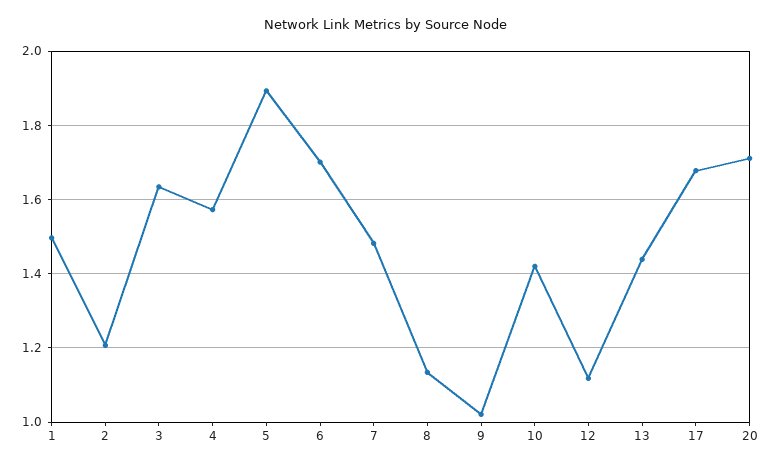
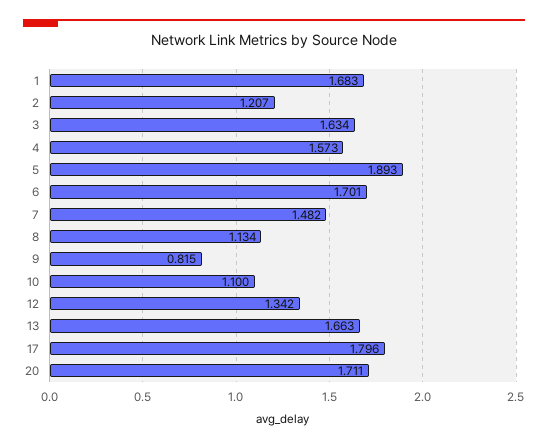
1: 1.5 -> 1.683
9: 1.02 -> 0.815
10: 1.42 -> 1.1
12: 1.12 -> 1.342
13: 1.44 -> 1.663
17: 1.68 -> 1.796

